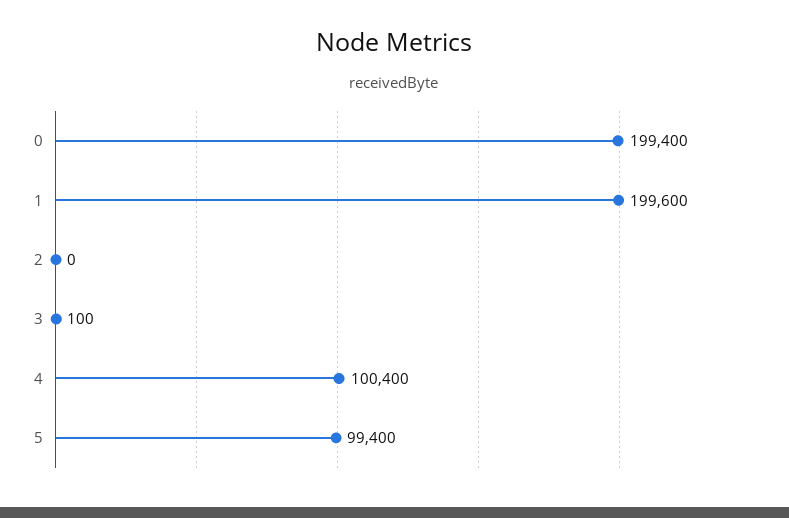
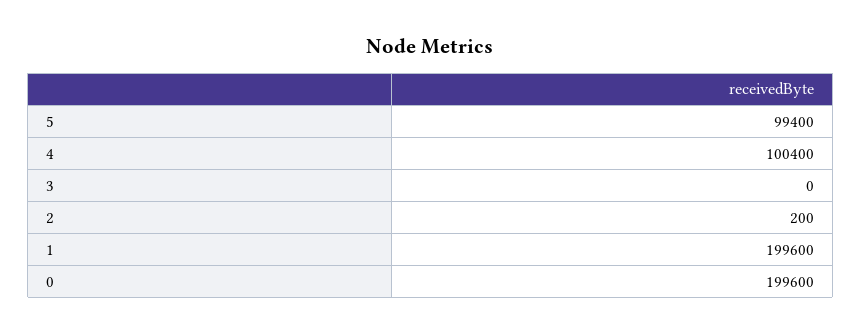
0: 199400 -> 199600
2: 0 -> 200
3: 100 -> 0

